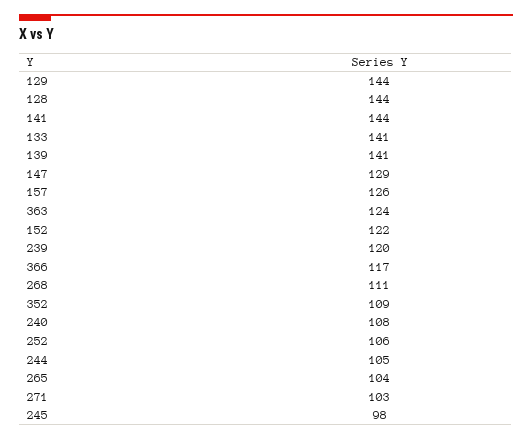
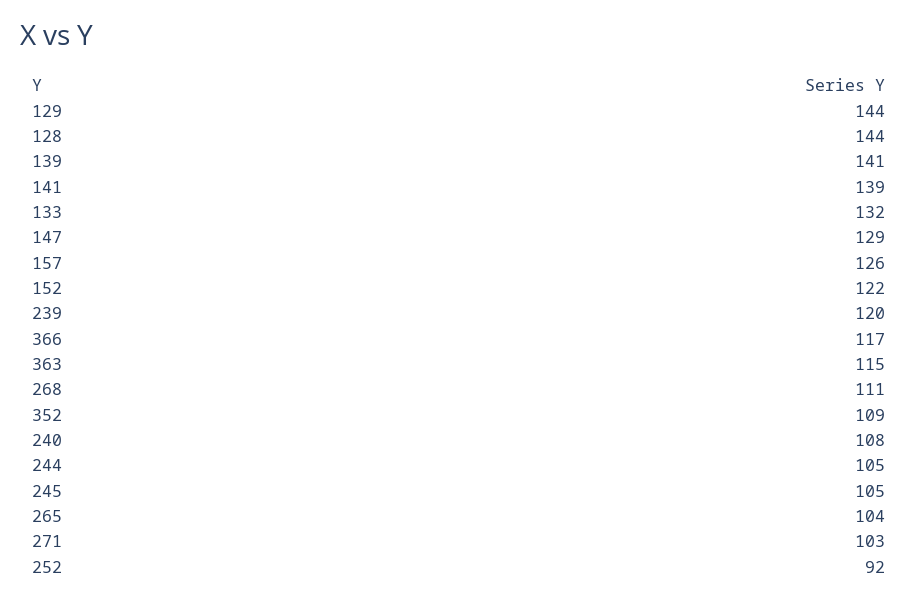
141: 144 -> 139
133: 141 -> 132
363: 124 -> 115
252: 106 -> 92
245: 98 -> 105

